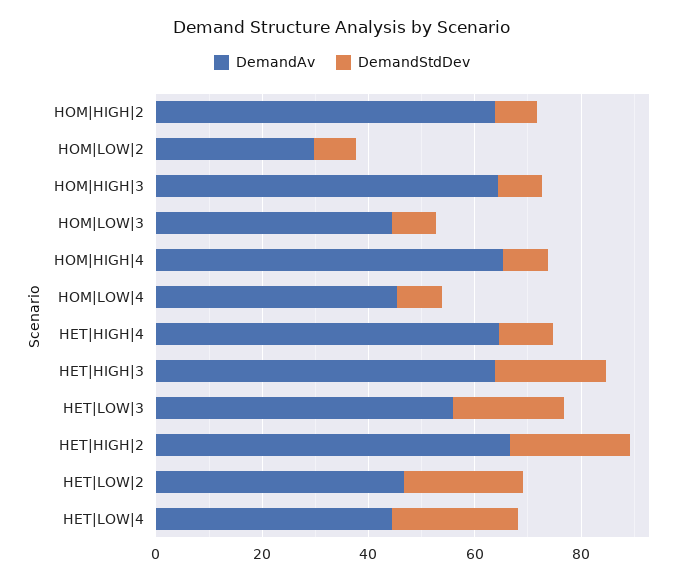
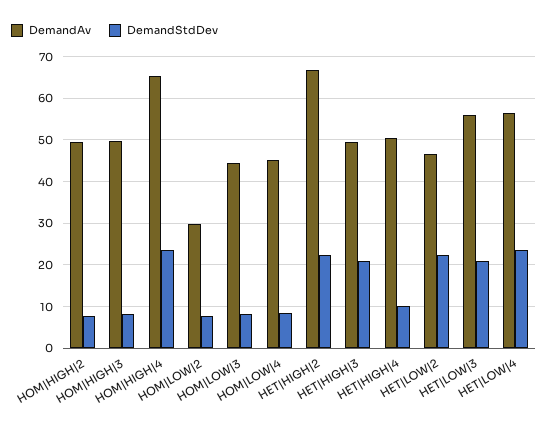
DemandAv, HOM|HIGH|2: 65 -> 50
DemandAv, HOM|HIGH|3: 65 -> 50
DemandStdDev, HOM|HIGH|4: 10 -> 24
DemandAv, HET|HIGH|4: 65 -> 50
DemandAv, HET|HIGH|3: 65 -> 50
DemandAv, HET|LOW|4: 45 -> 56

